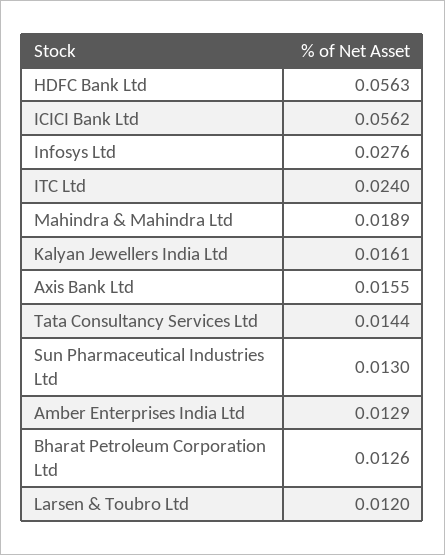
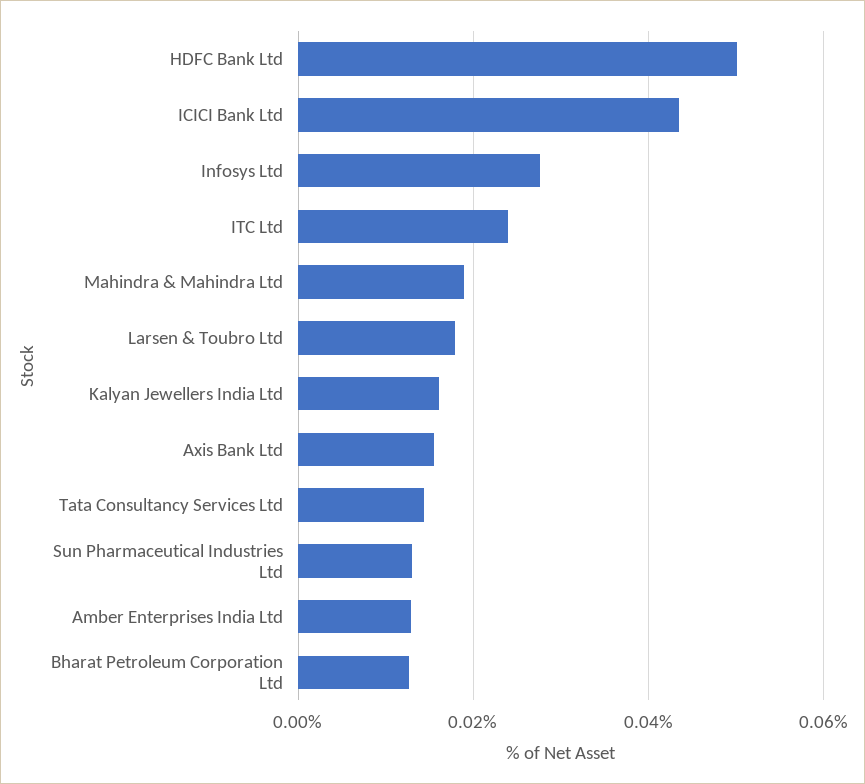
HDFC Bank Ltd: 0.0563 -> 0.05
ICICI Bank Ltd: 0.0562 -> 0.044
Larsen & Toubro Ltd: 0.012 -> 0.018

